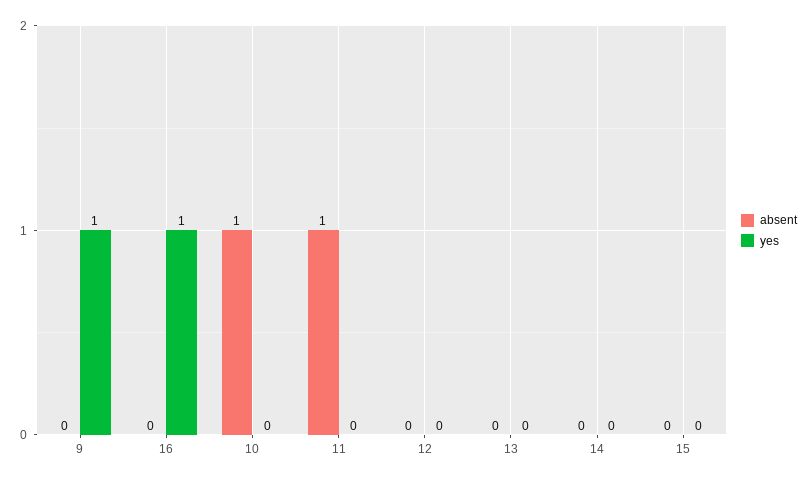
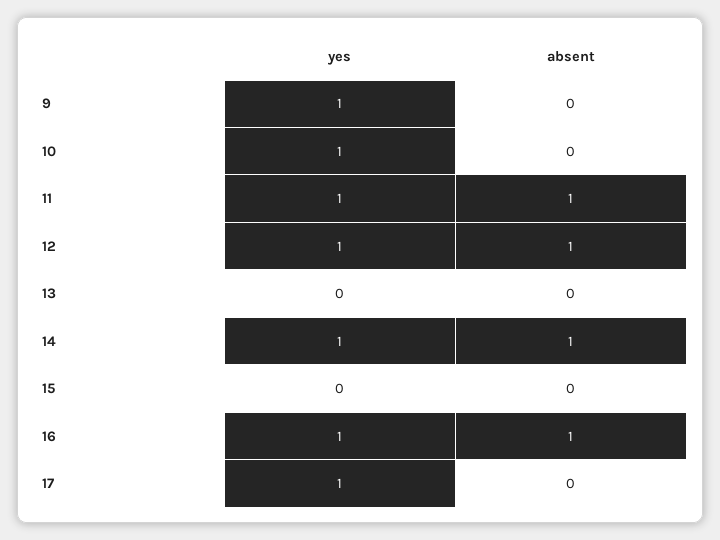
absent, 16: 0 -> 1
absent, 10: 1 -> 0
yes, 10: 0 -> 1
yes, 11: 0 -> 1
absent, 12: 0 -> 1
yes, 12: 0 -> 1
absent, 14: 0 -> 1
yes, 14: 0 -> 1
yes, 17: none -> 1
absent, 17: none -> 0

